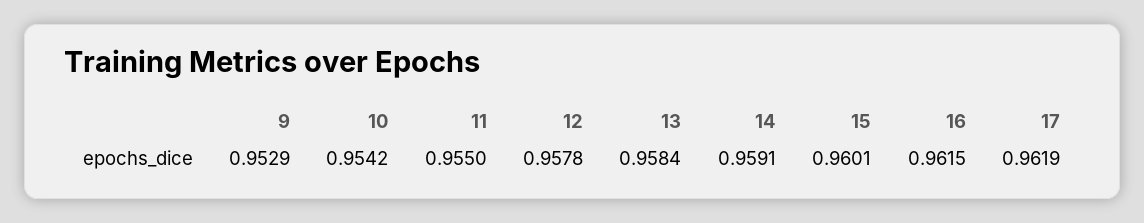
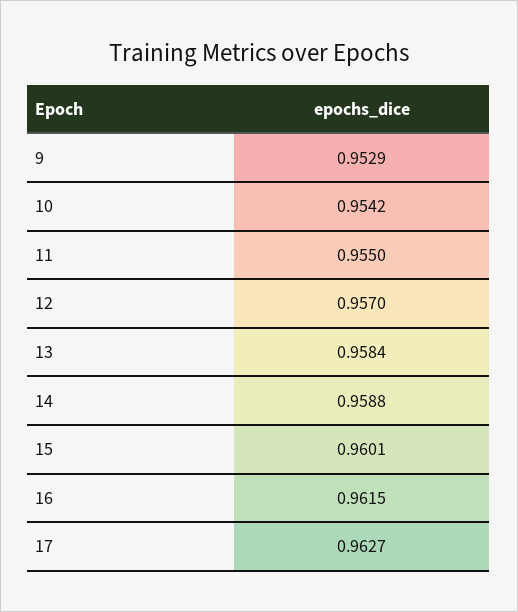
12: 0.9578 -> 0.957
14: 0.9591 -> 0.9588
17: 0.9619 -> 0.9627

